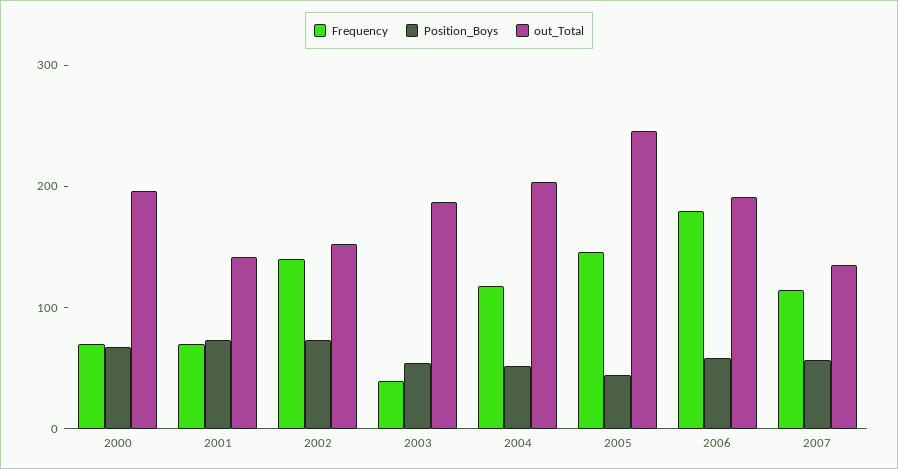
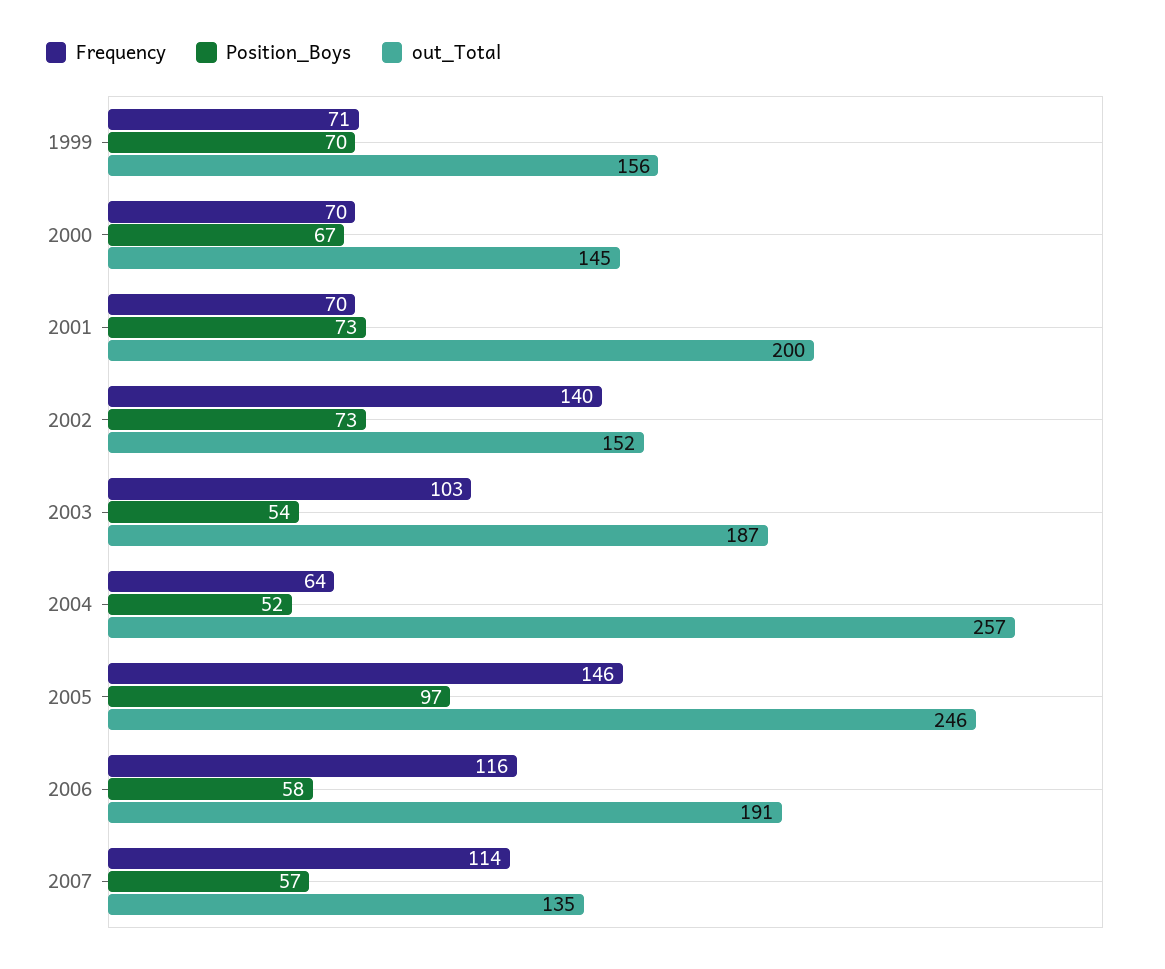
out_Total, 2000: 200 -> 145
out_Total, 2001: 140 -> 200
Frequency, 2003: 40 -> 103
Frequency, 2004: 120 -> 64
out_Total, 2004: 200 -> 257
Position_Boys, 2005: 40 -> 97
Frequency, 2006: 180 -> 116
Frequency, 1999: none -> 71
Position_Boys, 1999: none -> 70
out_Total, 1999: none -> 156

